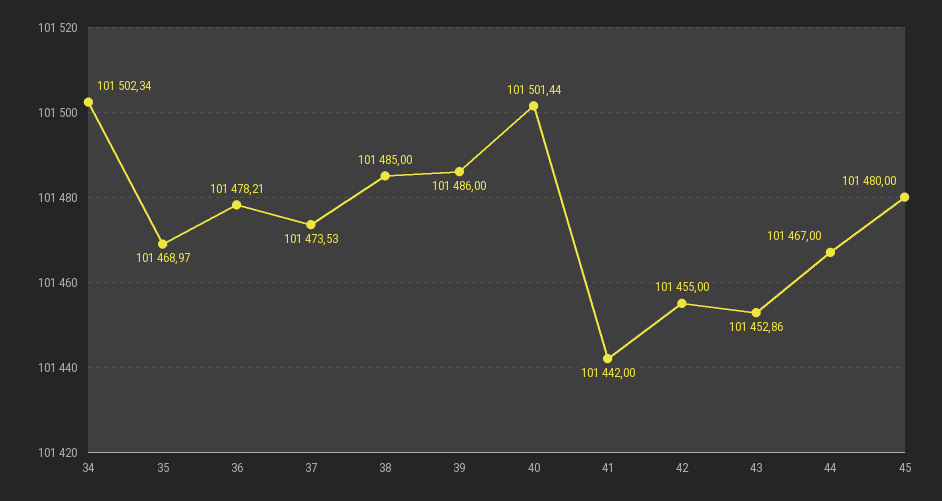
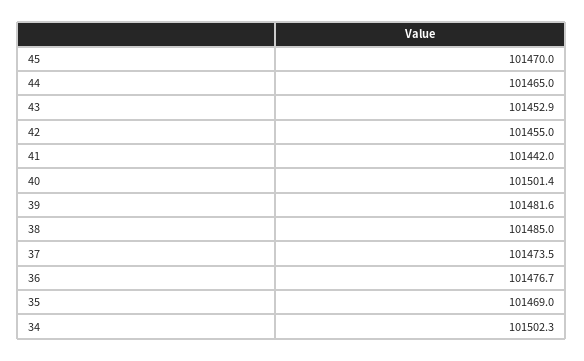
36: 101478.21 -> 101476.7
39: 101486 -> 101481.6
44: 101467 -> 101465
45: 101480 -> 101470

